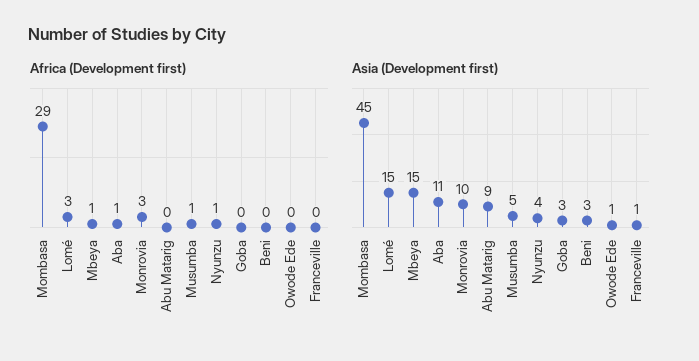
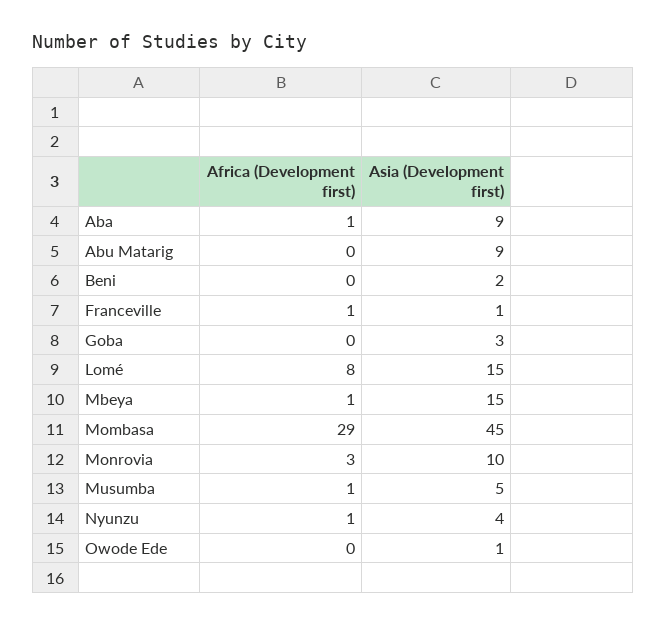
Africa (Development first), Lomé: 3 -> 8
Africa (Development first), Franceville: 0 -> 1
Asia (Development first), Aba: 11 -> 9
Asia (Development first), Beni: 3 -> 2

